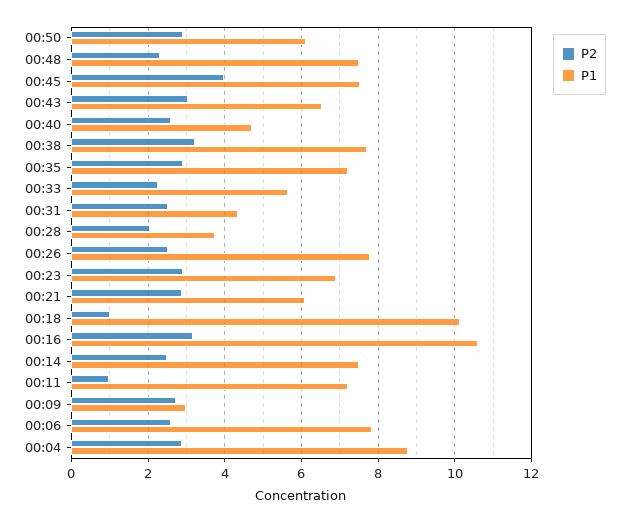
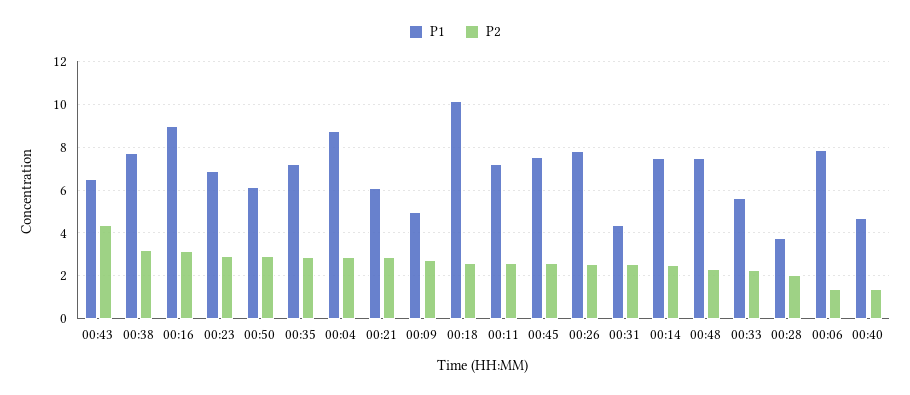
P2, 00:45: 4 -> 2.5
P2, 00:43: 3 -> 4.5
P2, 00:40: 2.6 -> 1.5
P2, 00:18: 1 -> 2.5
P1, 00:16: 10.6 -> 9
P2, 00:11: 1 -> 2.5
P1, 00:09: 3 -> 5
P2, 00:06: 2.6 -> 1.5

